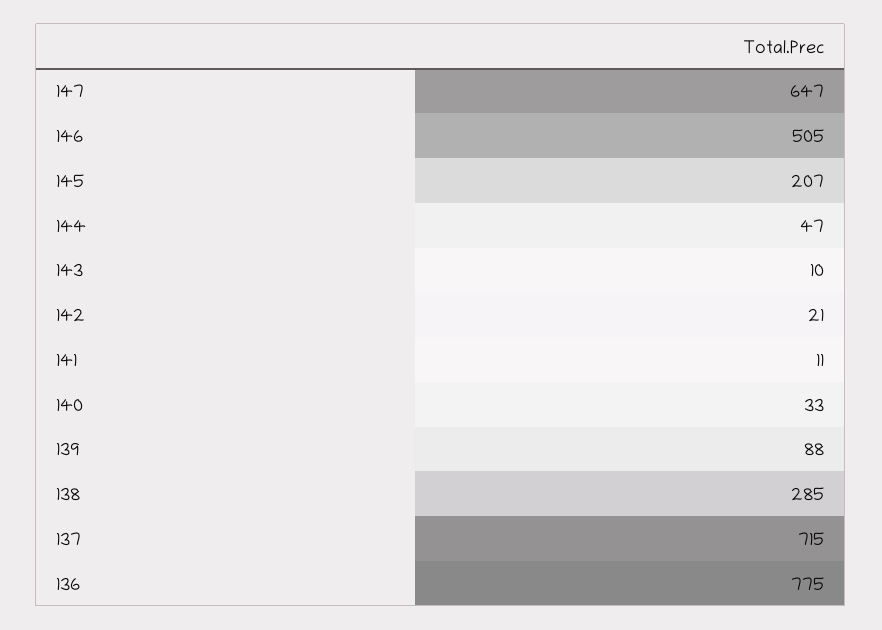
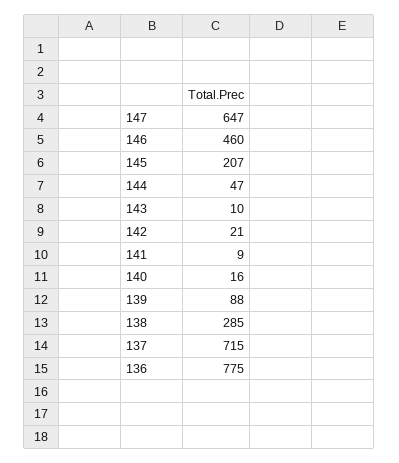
146: 505 -> 460
141: 11 -> 9
140: 33 -> 16

